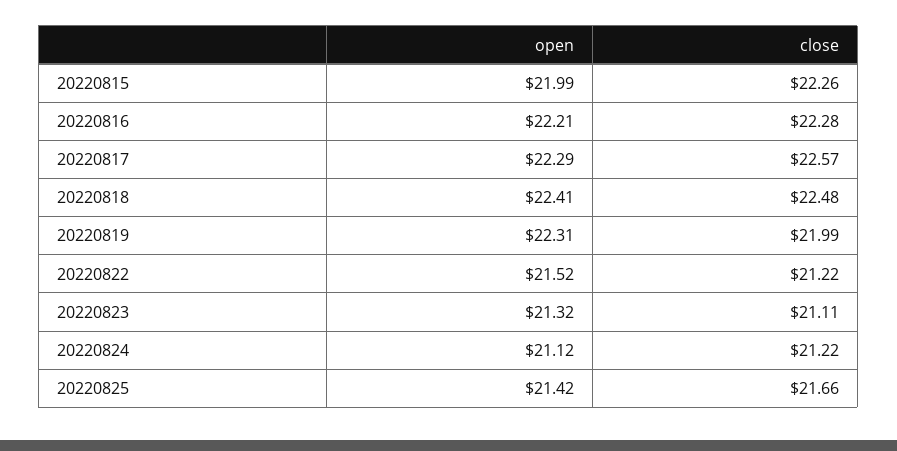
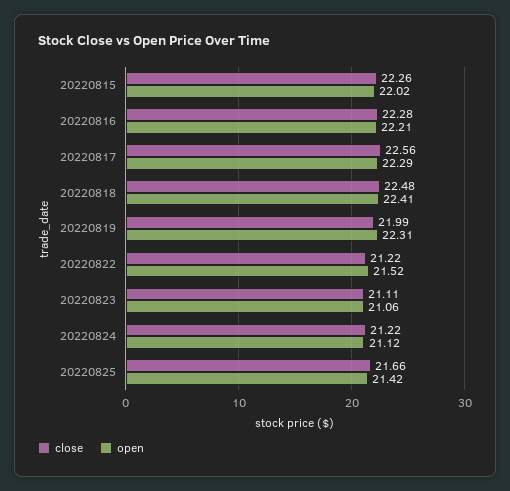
open, 20220815: 21.99 -> 22.02
close, 20220817: 22.57 -> 22.56
open, 20220823: 21.32 -> 21.06

